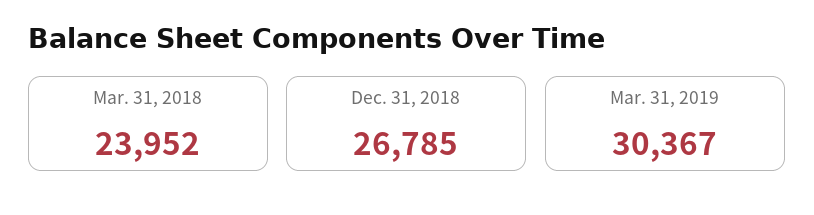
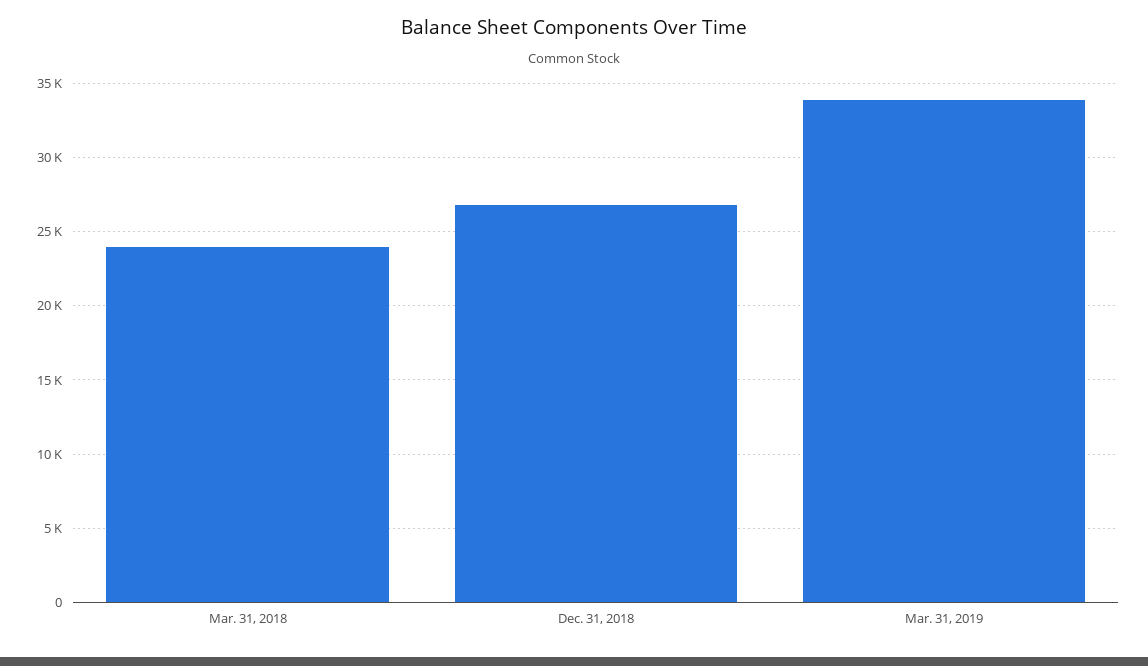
Mar. 31, 2019: 30367 -> 34000

